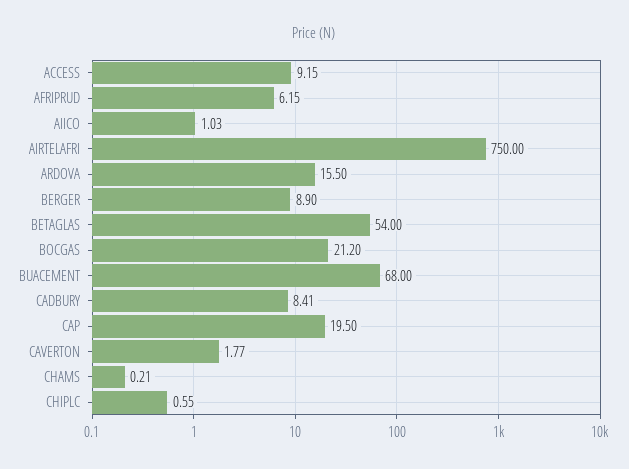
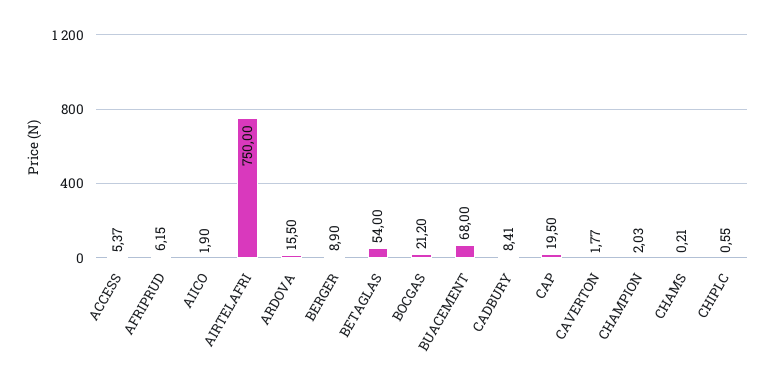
ACCESS: 9.15 -> 5.37
AIICO: 1.03 -> 1.9
CHAMPION: none -> 2.03

